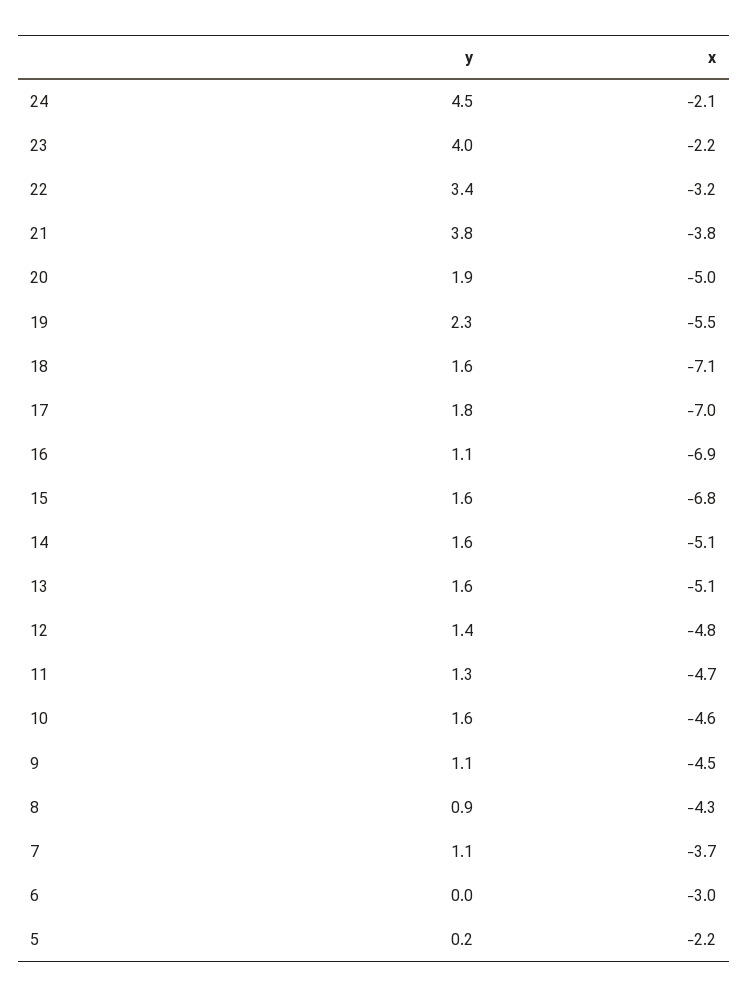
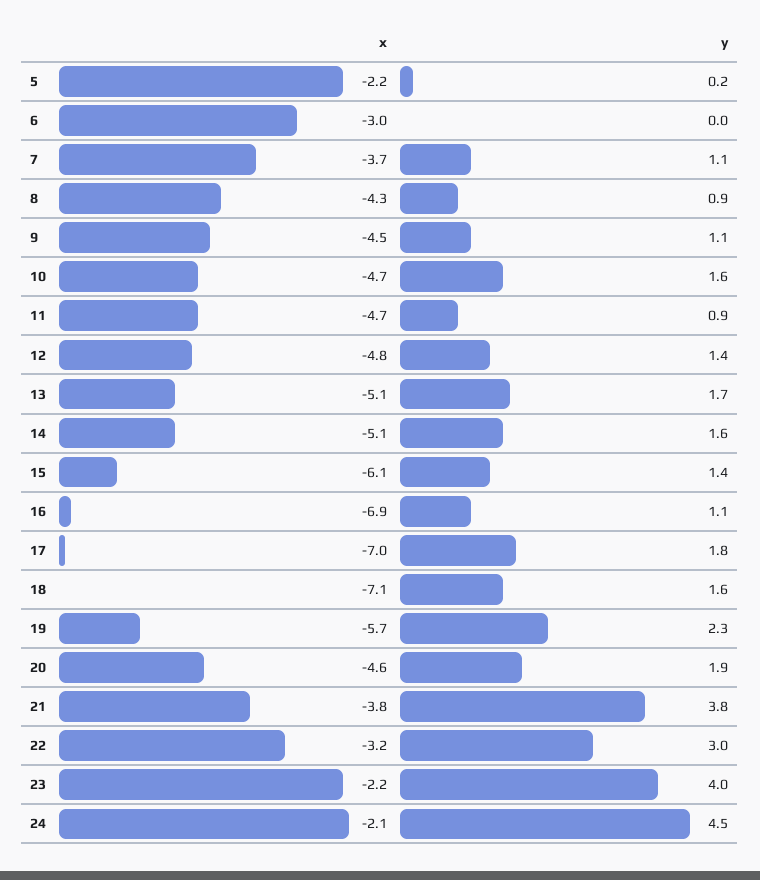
y, 22: 3.4 -> 3
x, 20: -5 -> -4.6
x, 19: -5.5 -> -5.7
y, 15: 1.6 -> 1.4
x, 15: -6.8 -> -6.1
y, 13: 1.6 -> 1.7
y, 11: 1.3 -> 0.9
x, 10: -4.6 -> -4.7

